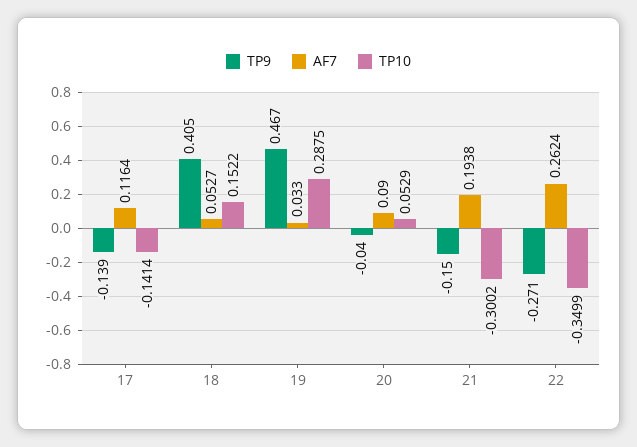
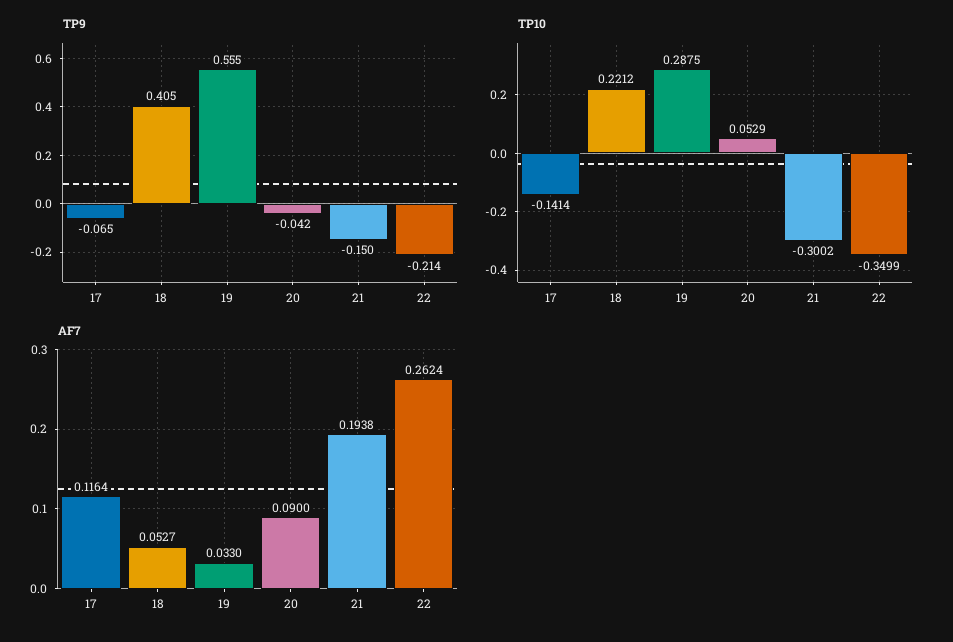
TP9, 17: -0.139 -> -0.065
TP10, 18: 0.1522 -> 0.2212
TP9, 19: 0.467 -> 0.555
TP9, 20: -0.04 -> -0.042
TP9, 22: -0.271 -> -0.214

